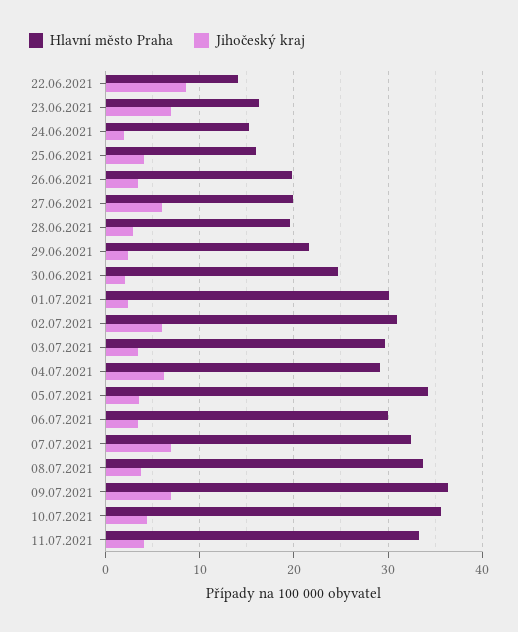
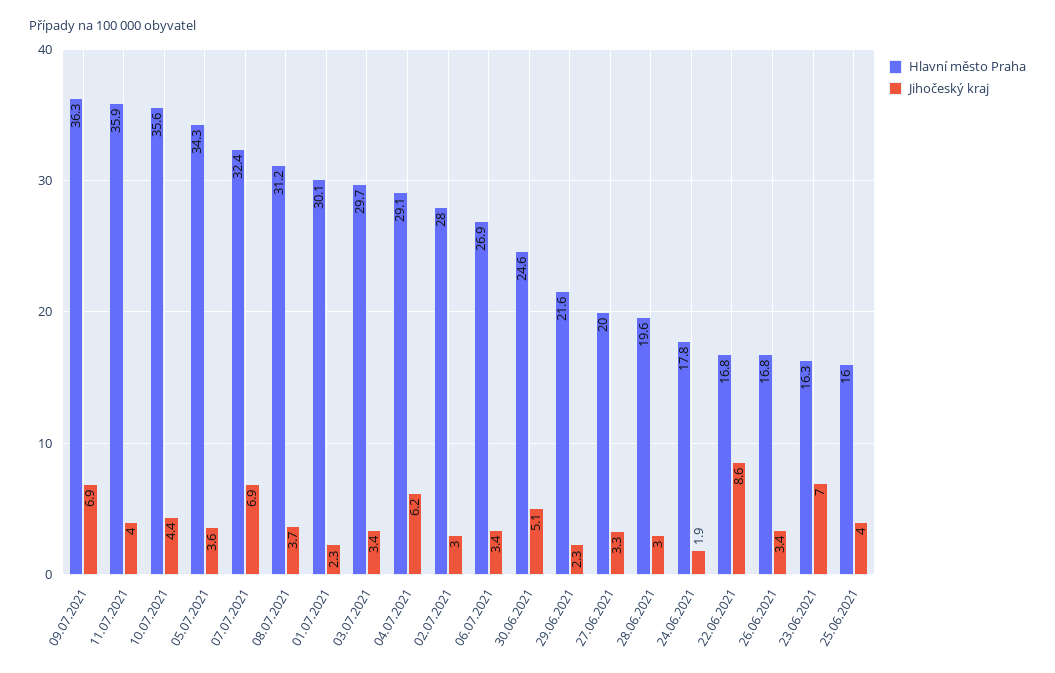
Hlavní město Praha, 22.06.2021: 14 -> 16.8
Hlavní město Praha, 24.06.2021: 15 -> 17.8
Hlavní město Praha, 26.06.2021: 20 -> 16.8
Jihočeský kraj, 27.06.2021: 6 -> 3.3
Jihočeský kraj, 30.06.2021: 2 -> 5.1
Hlavní město Praha, 02.07.2021: 31 -> 28
Jihočeský kraj, 02.07.2021: 6 -> 3
Hlavní město Praha, 06.07.2021: 30 -> 26.9
Hlavní město Praha, 08.07.2021: 34 -> 31.2
Hlavní město Praha, 11.07.2021: 33 -> 35.9

